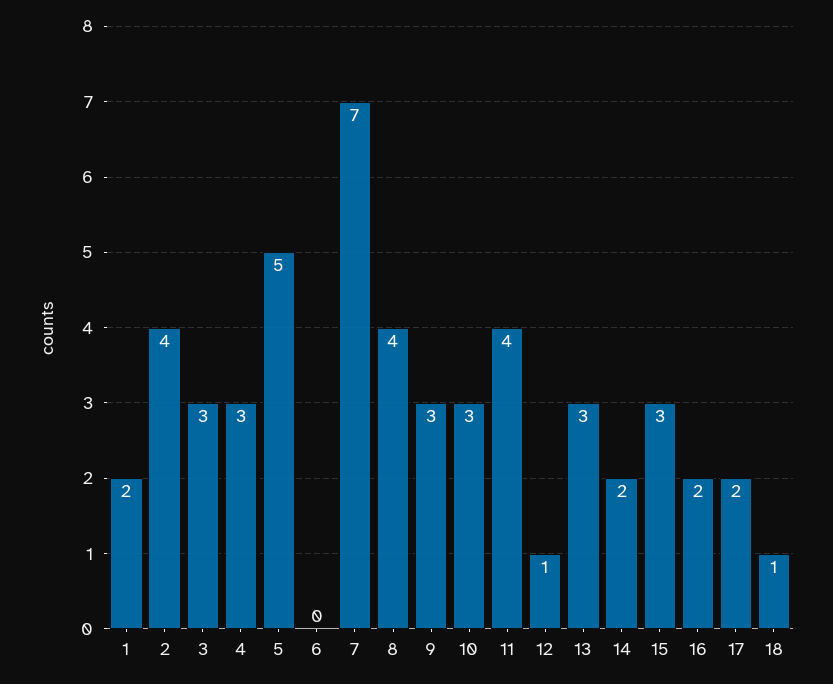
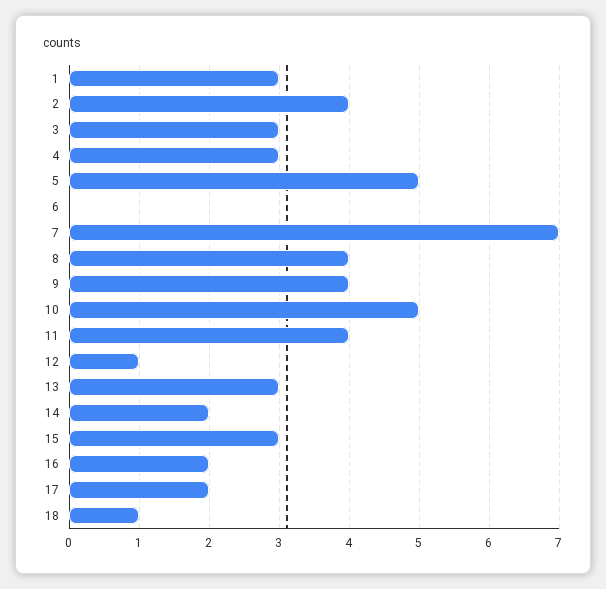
1: 2 -> 3
9: 3 -> 4
10: 3 -> 5

